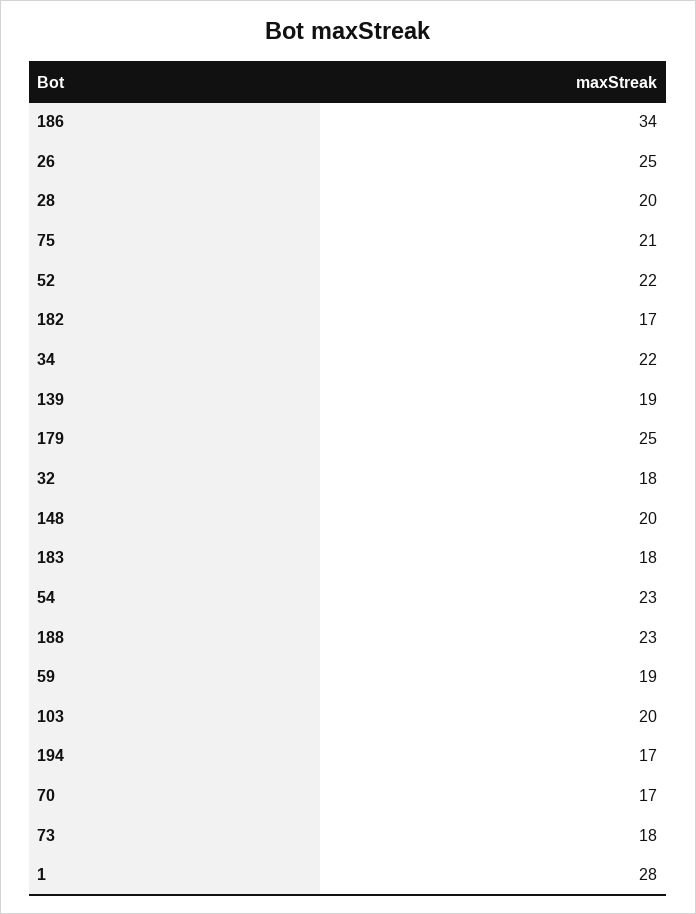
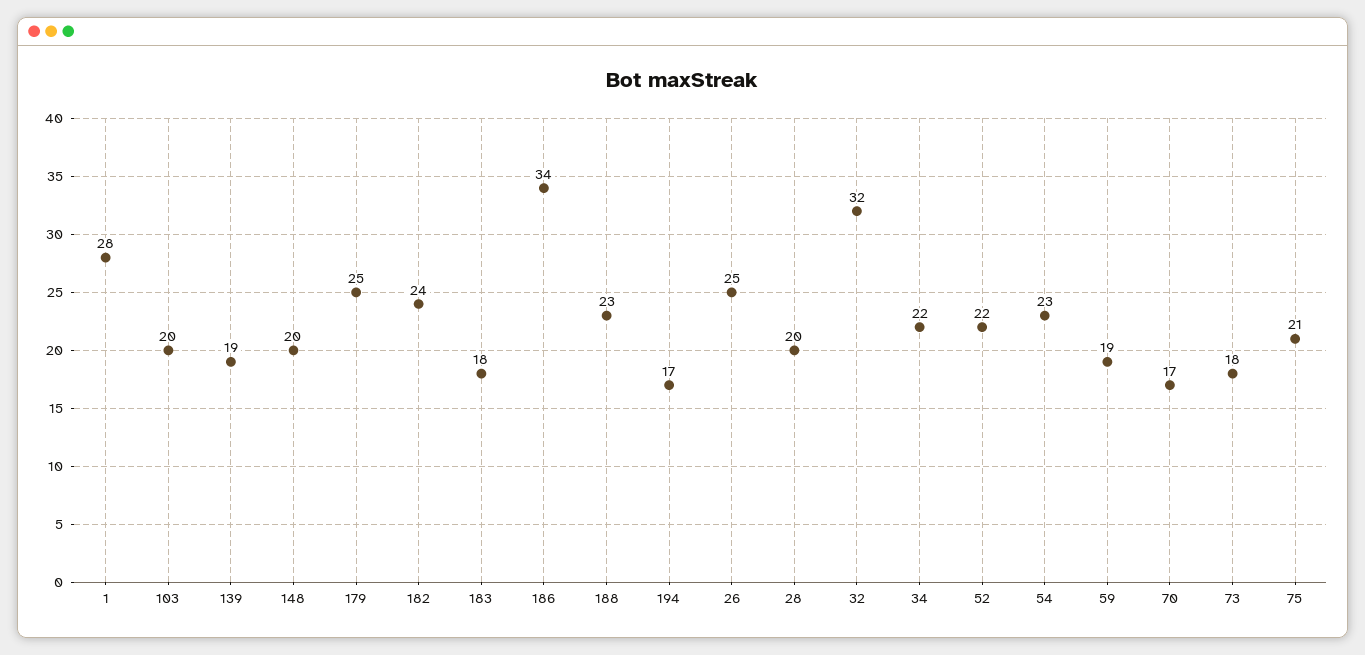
182: 17 -> 24
32: 18 -> 32

